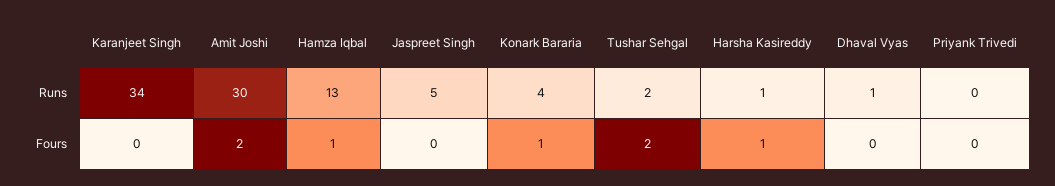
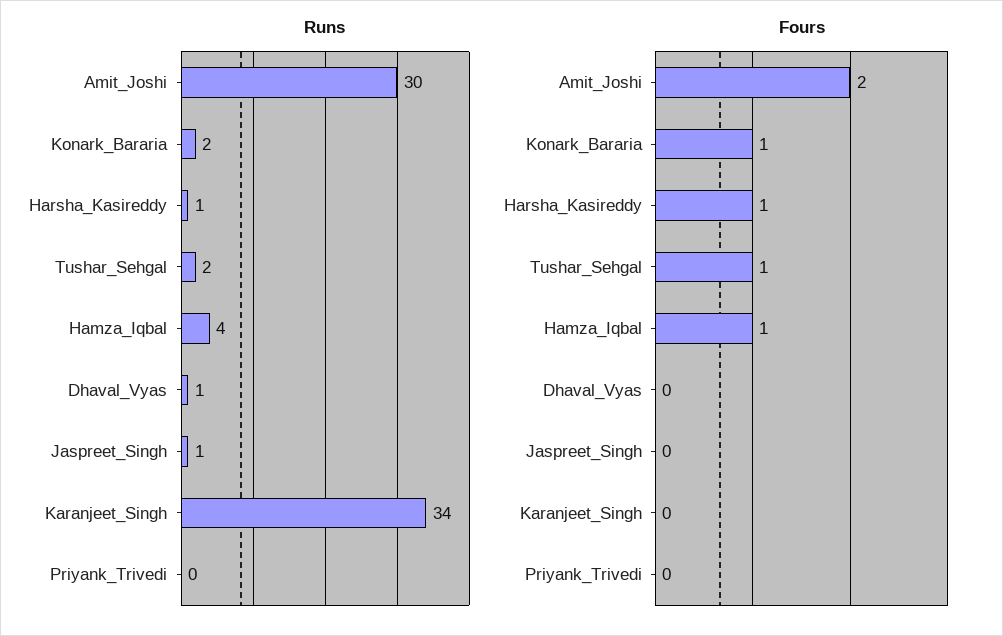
Runs, Hamza Iqbal: 13 -> 4
Runs, Jaspreet Singh: 5 -> 1
Runs, Konark Bararia: 4 -> 2
Fours, Tushar Sehgal: 2 -> 1

